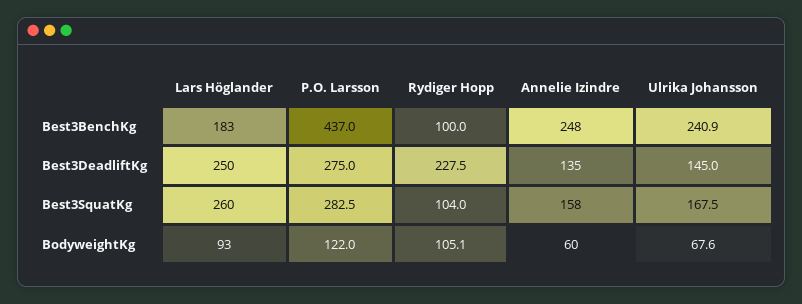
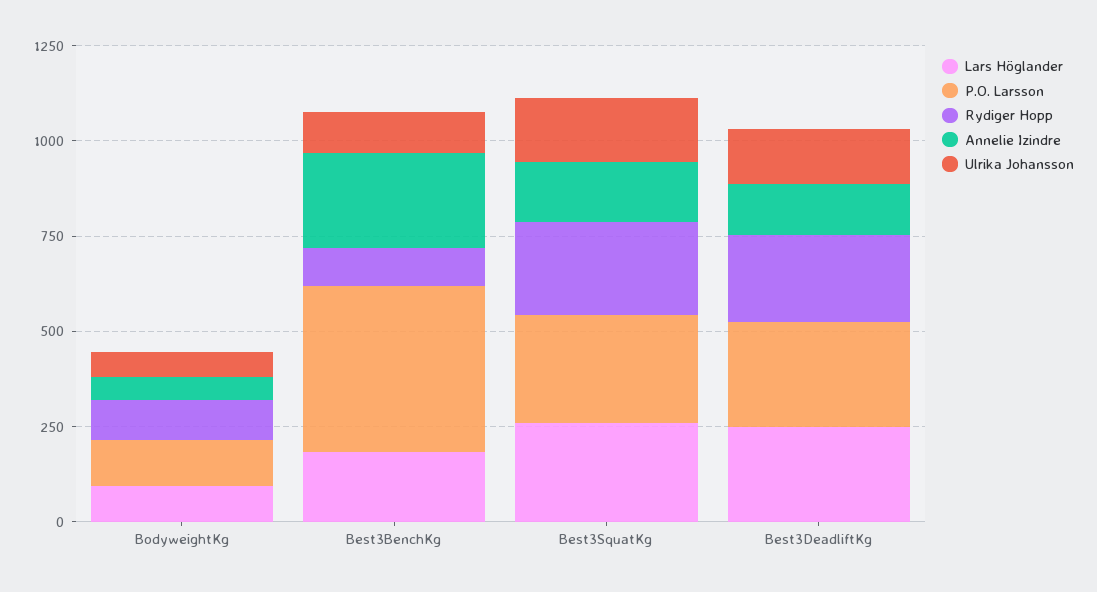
Ulrika Johansson, Best3BenchKg: 240.9 -> 100
Rydiger Hopp, Best3SquatKg: 104 -> 250

